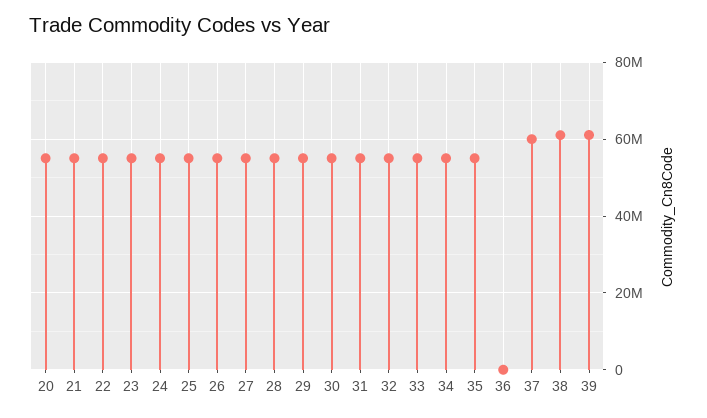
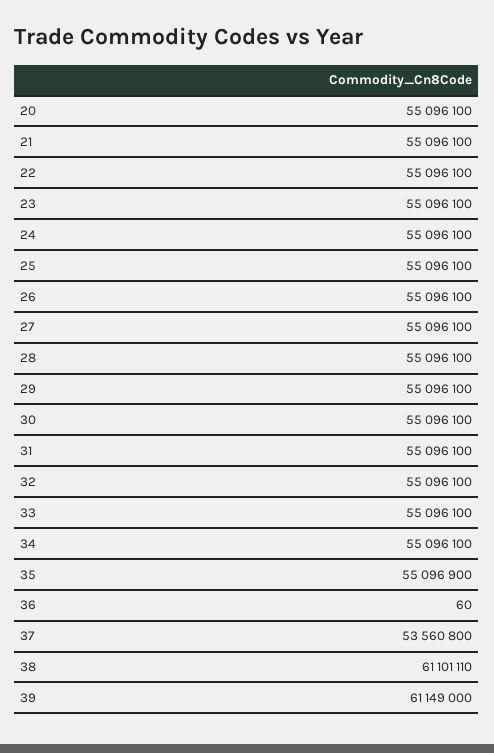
37: 60000000 -> 53560800

